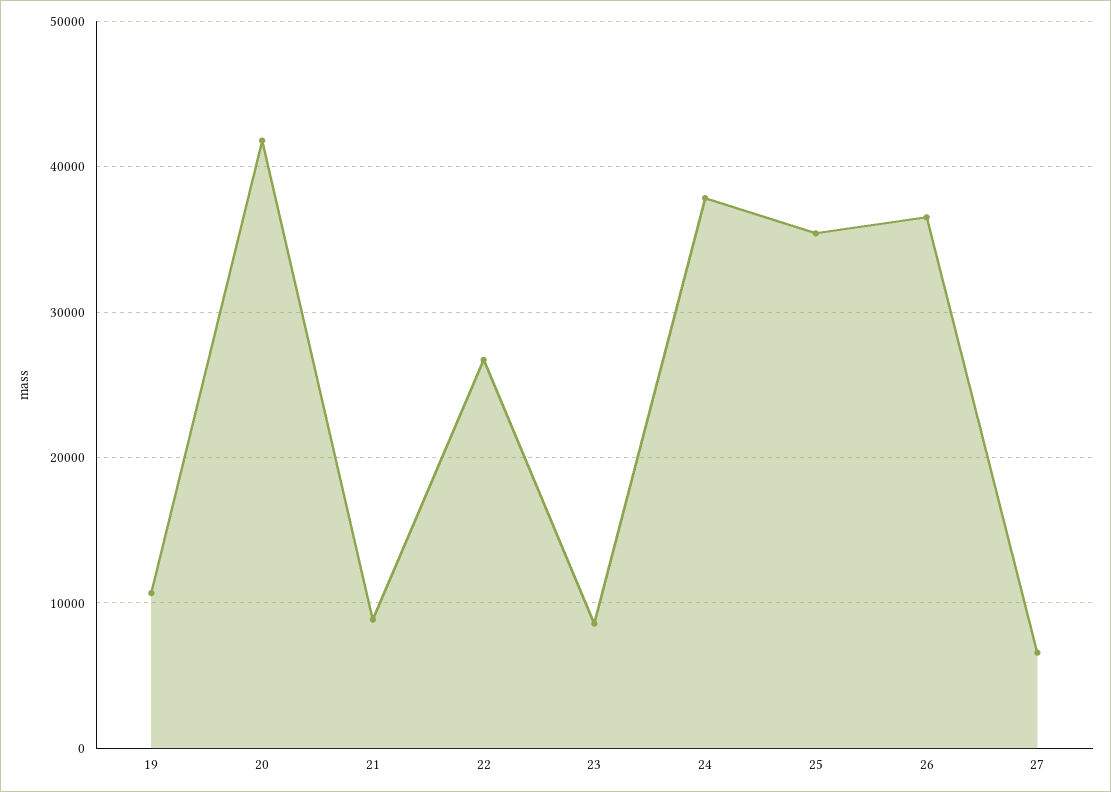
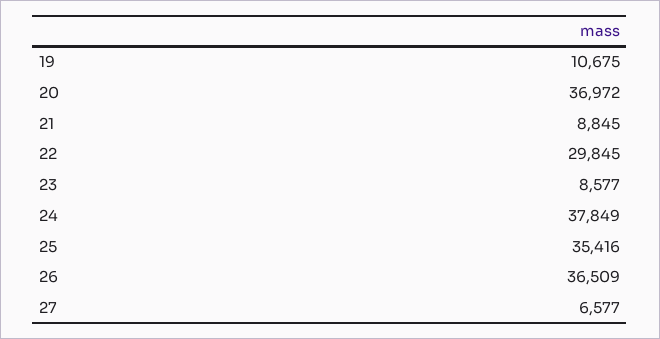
20: 42000 -> 36972
22: 27000 -> 29845

